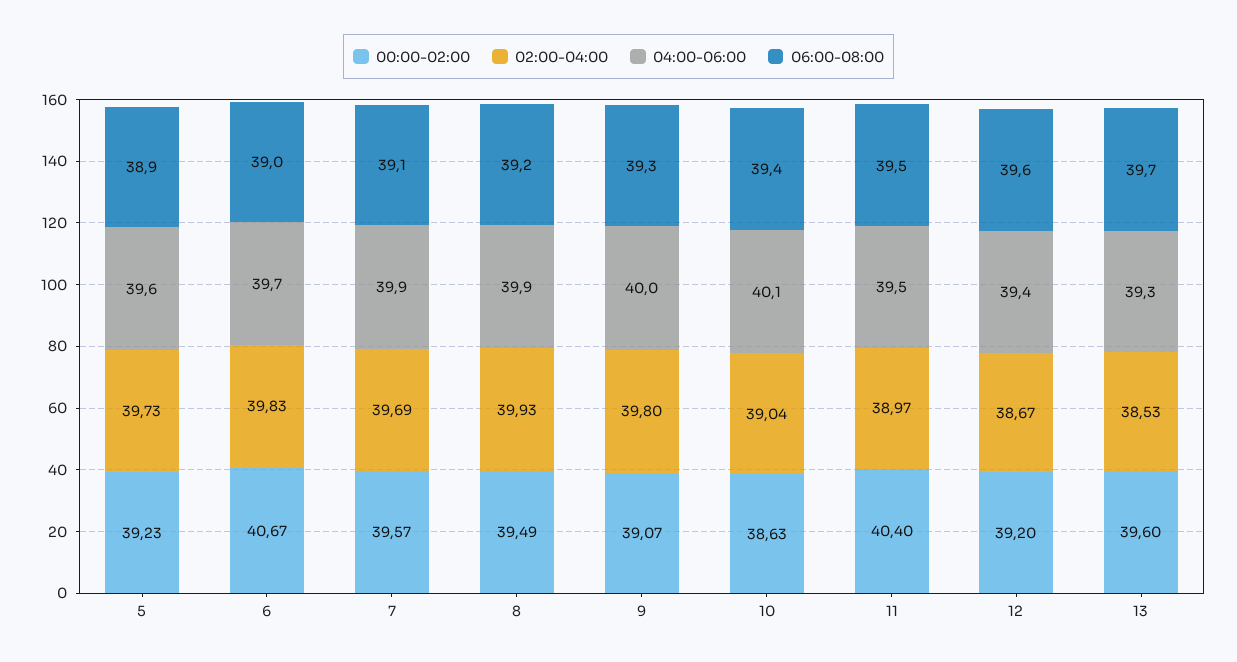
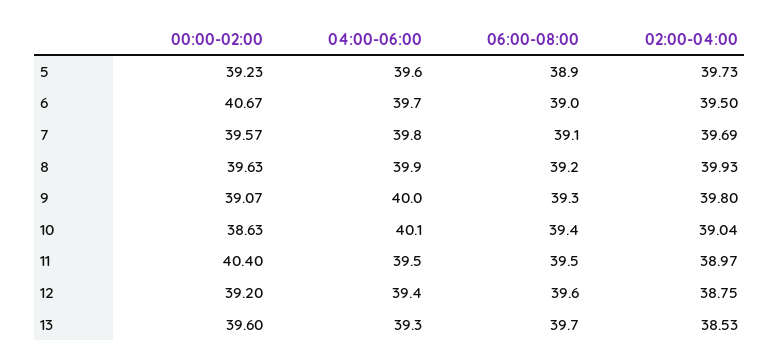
02:00-04:00, 6: 39.83 -> 39.5
04:00-06:00, 7: 39.9 -> 39.8
00:00-02:00, 8: 39.49 -> 39.63
02:00-04:00, 12: 38.67 -> 38.75

